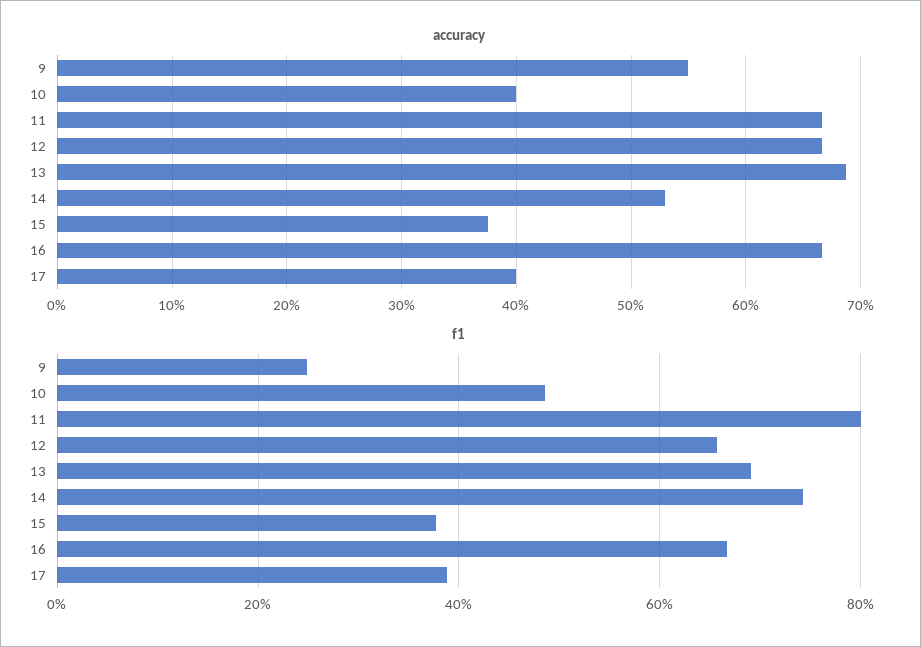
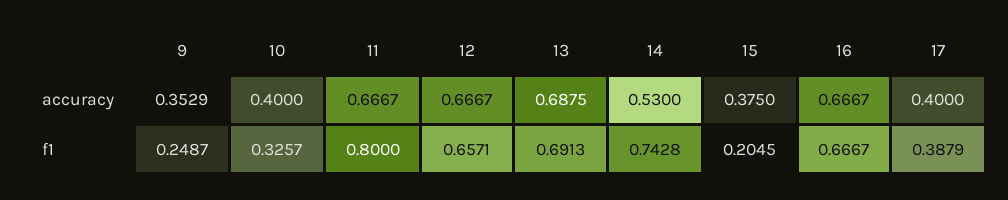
accuracy, 9: 0.55 -> 0.3529
f1, 10: 0.48 -> 0.3257
f1, 15: 0.38 -> 0.2045

